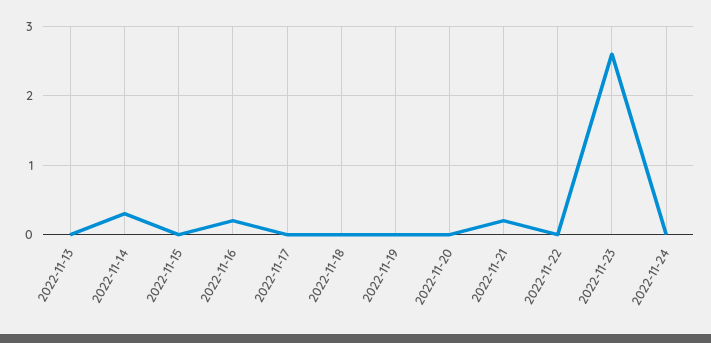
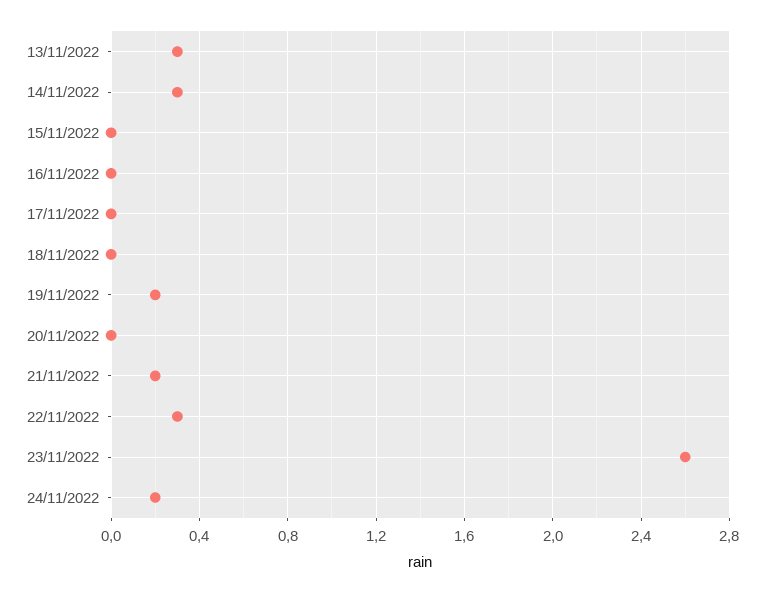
2022-11-13: 0 -> 0.3
2022-11-16: 0.2 -> 0
2022-11-19: 0 -> 0.2
2022-11-22: 0 -> 0.3
2022-11-24: 0 -> 0.2

